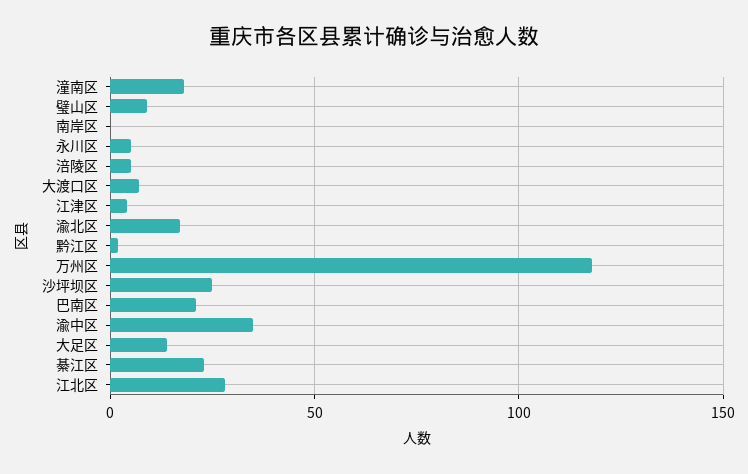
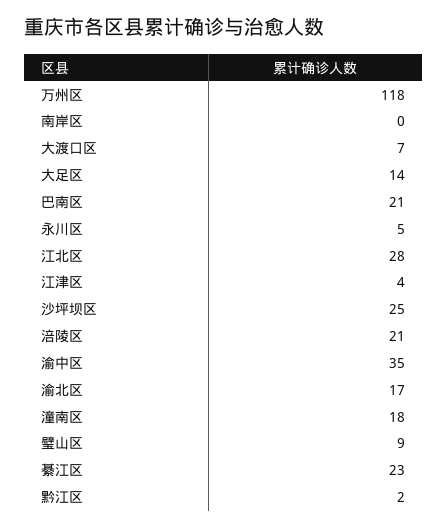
涪陵区: 5 -> 21

